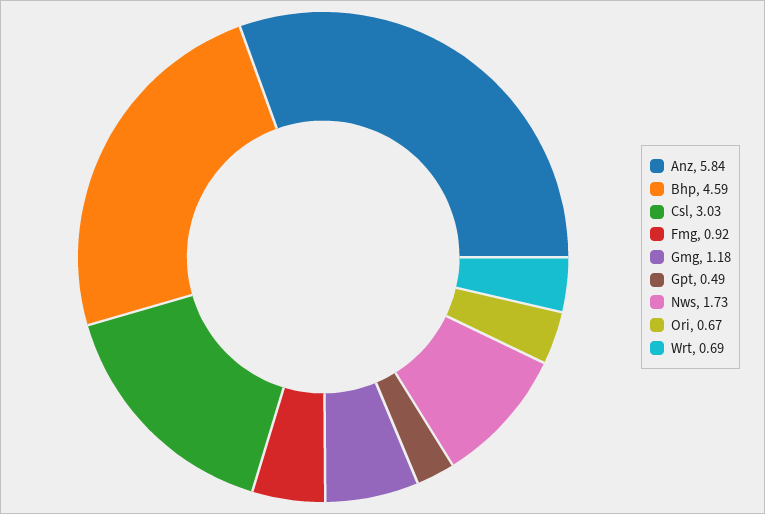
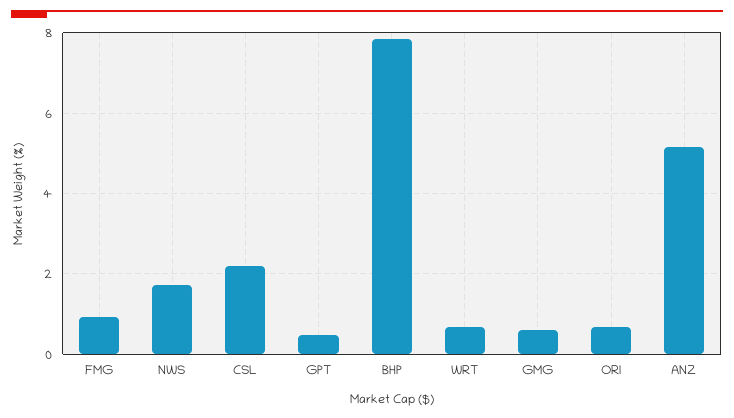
Anz: 5.84 -> 5.2
Bhp: 4.59 -> 7.8
Csl: 3.03 -> 2.2
Gmg: 1.18 -> 0.6

